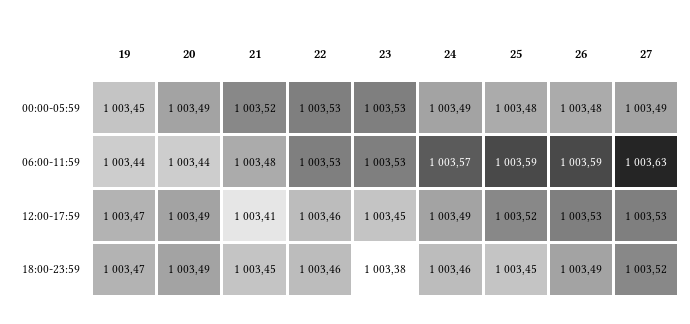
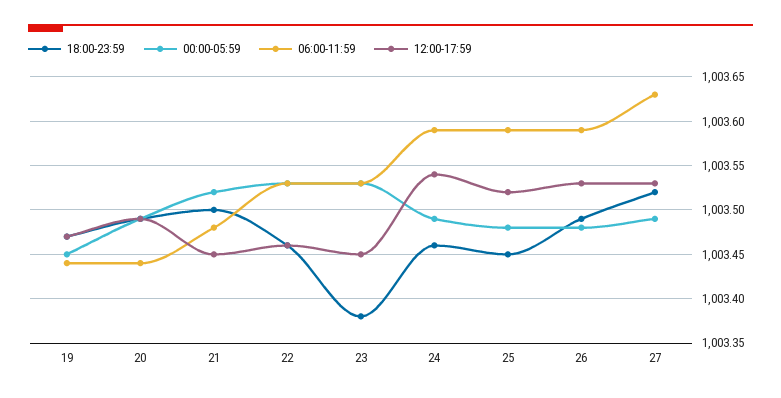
06:00-11:59, 24: 1003.57 -> 1003.59
12:00-17:59, 21: 1003.41 -> 1003.45
12:00-17:59, 24: 1003.49 -> 1003.54
18:00-23:59, 21: 1003.45 -> 1003.5

